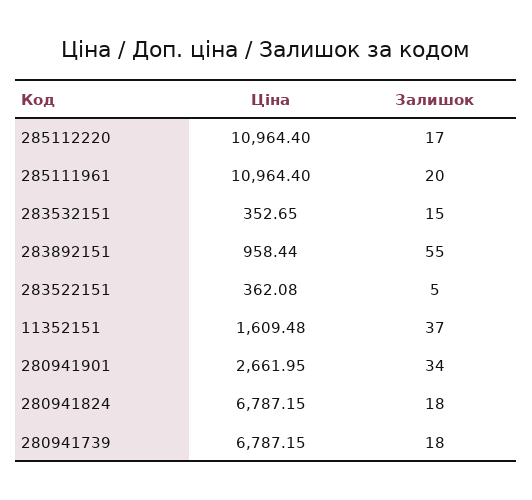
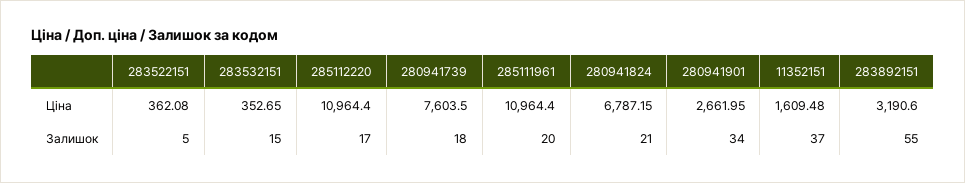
Ціна, 283892151: 958.44 -> 3190.6
Залишок, 280941824: 18 -> 21
Ціна, 280941739: 6787.15 -> 7603.5

